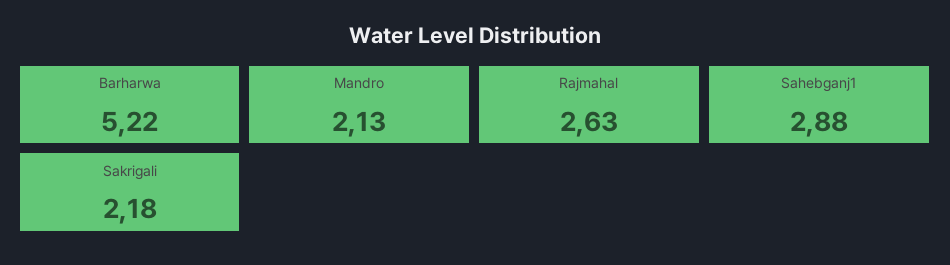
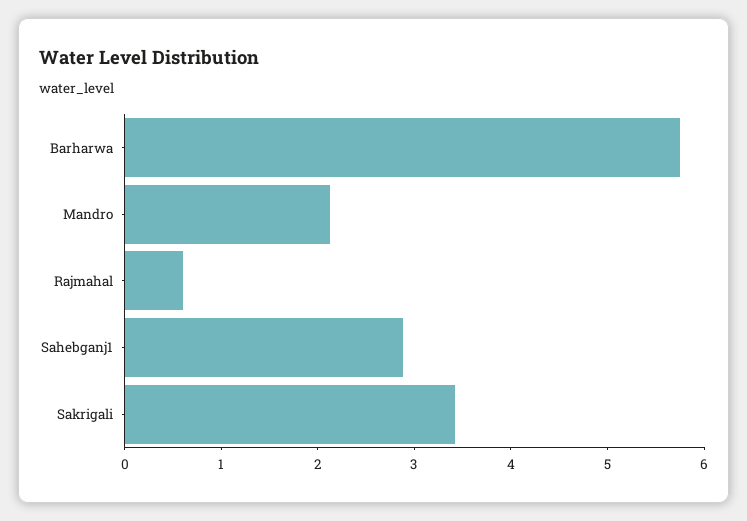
Barharwa: 5.22 -> 5.8
Rajmahal: 2.63 -> 0.6
Sakrigali: 2.18 -> 3.4

